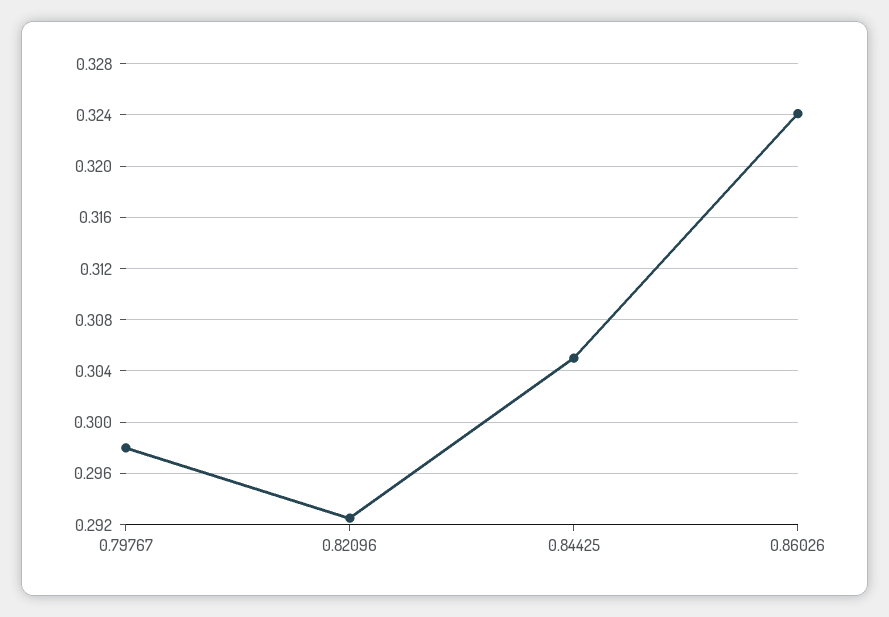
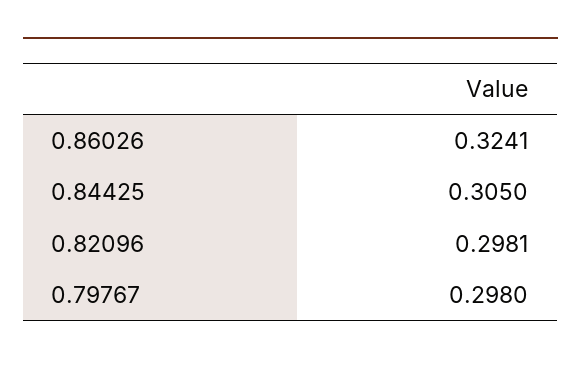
0.82096: 0.2925 -> 0.2981

